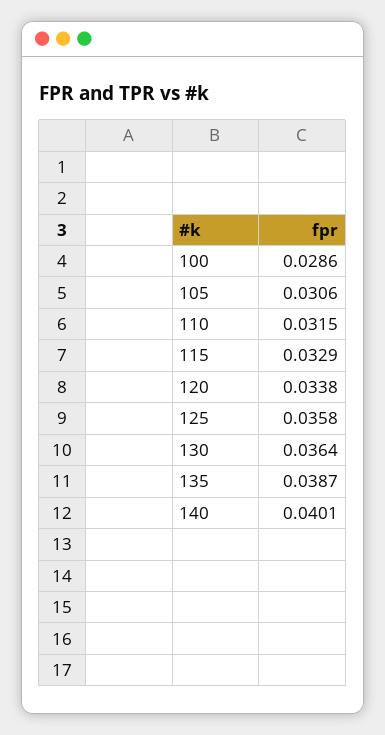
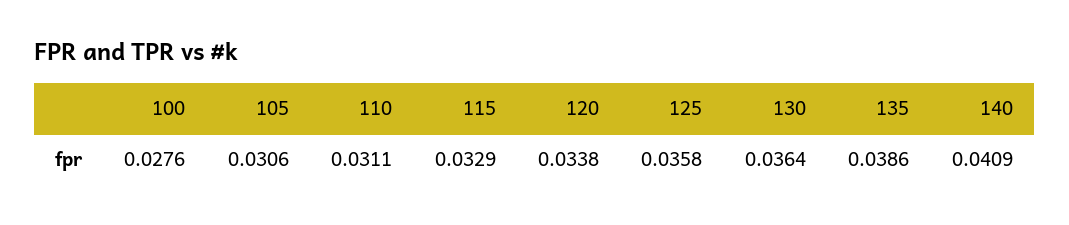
100: 0.0286 -> 0.0276
110: 0.0315 -> 0.0311
135: 0.0387 -> 0.0386
140: 0.0401 -> 0.0409

